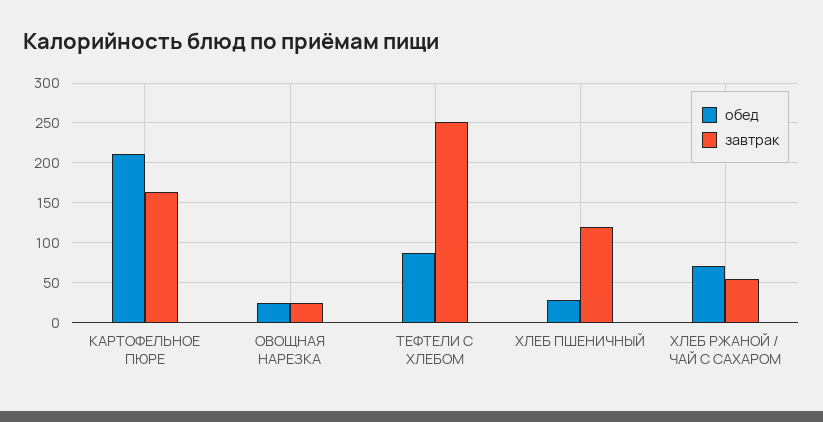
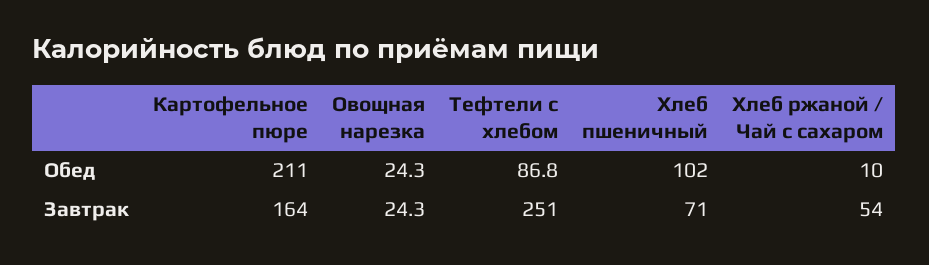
обед, ХЛЕБ ПШЕНИЧНЫЙ: 30 -> 102
завтрак, ХЛЕБ ПШЕНИЧНЫЙ: 120 -> 71
обед, ХЛЕБ РЖАНОЙ / ЧАЙ С САХАРОМ: 70 -> 10

